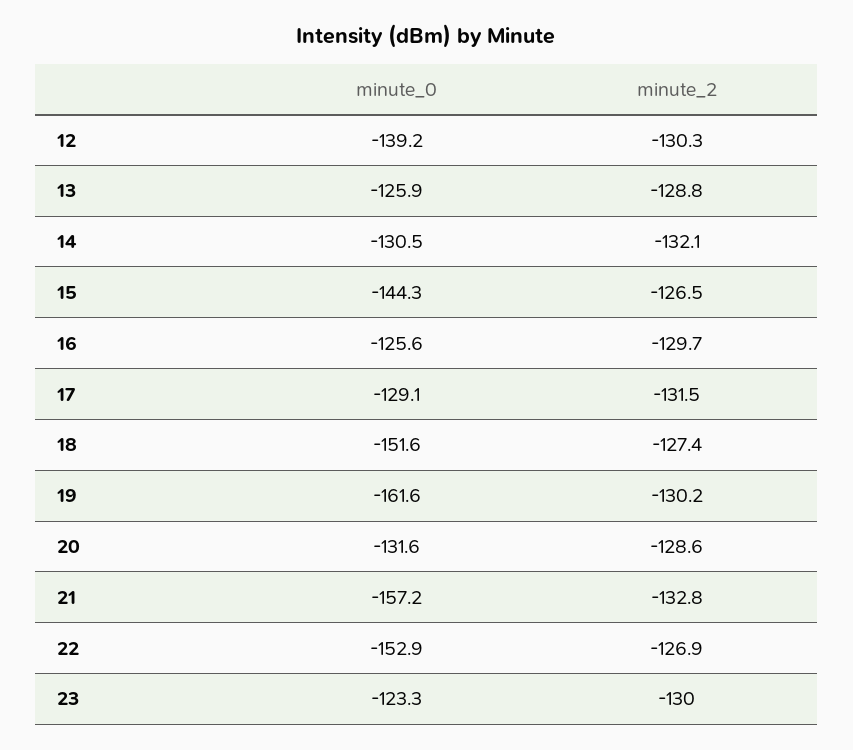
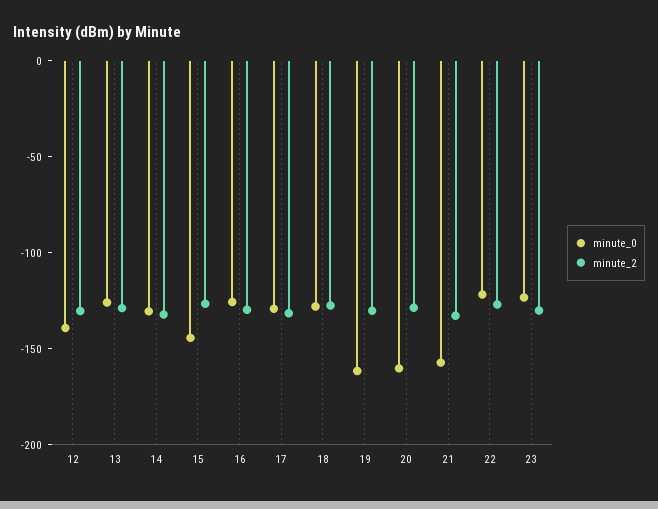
minute_0, 18: -151.6 -> -130
minute_0, 20: -131.6 -> -160
minute_0, 22: -152.9 -> -120

